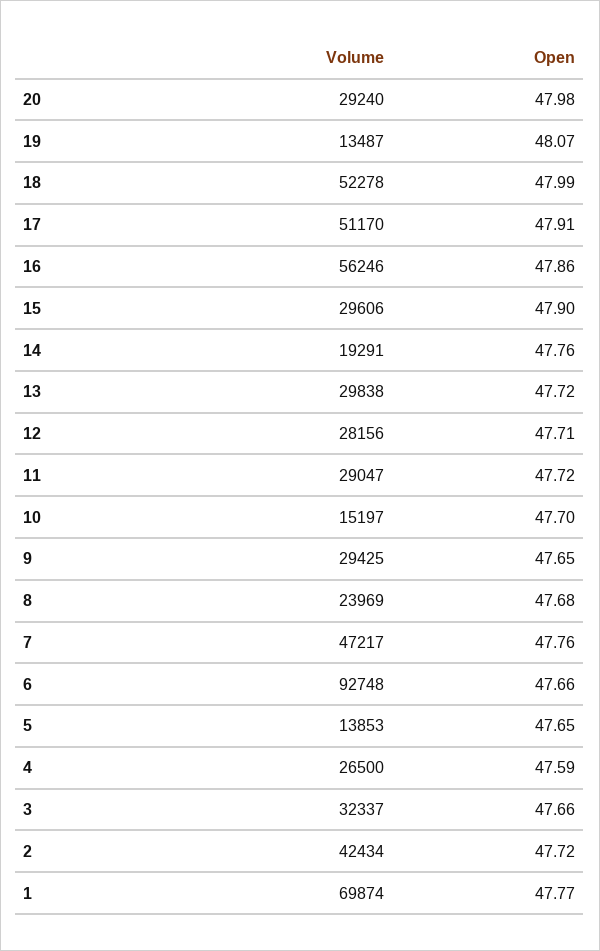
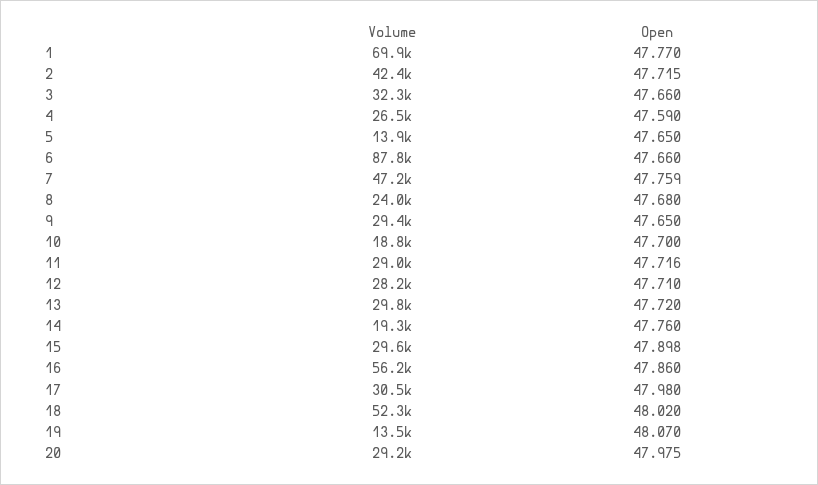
Open, 18: 47.99 -> 48.02
Volume, 17: 51170 -> 30500
Open, 17: 47.91 -> 47.98
Volume, 10: 15197 -> 18800
Volume, 6: 92748 -> 87800

